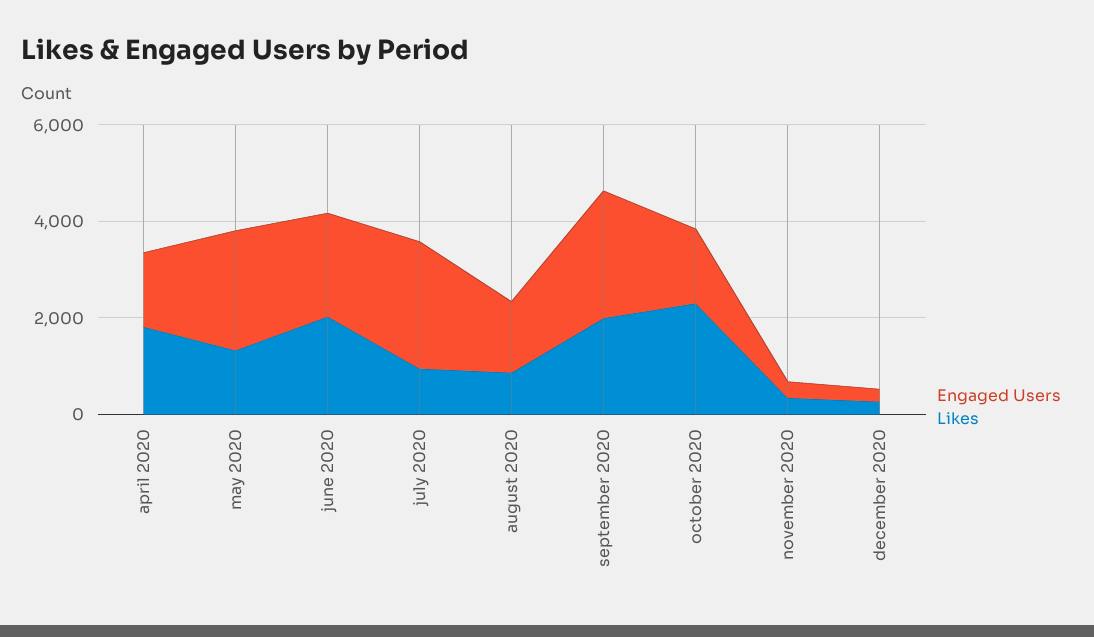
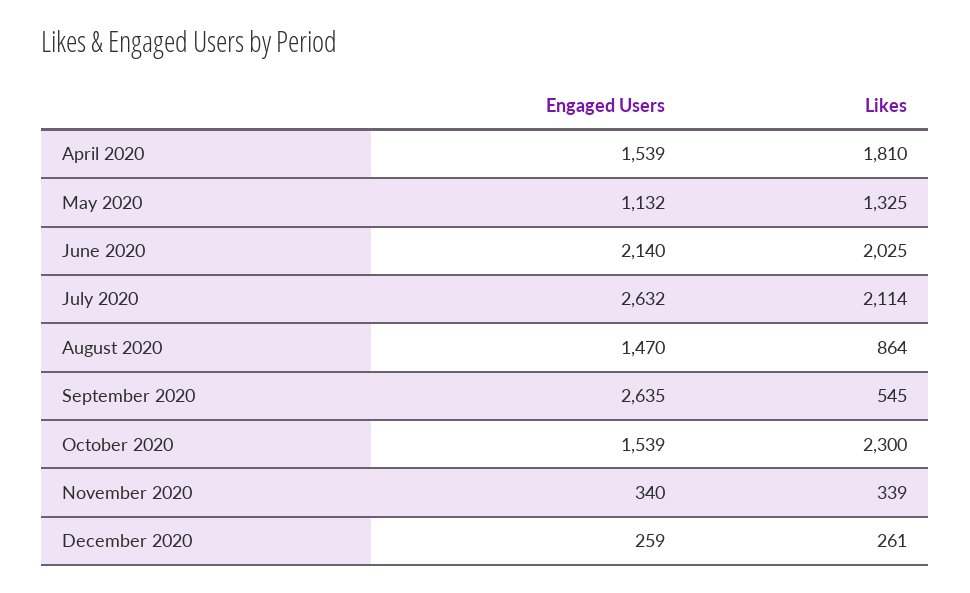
Engaged Users, may 2020: 2500 -> 1132
Likes, july 2020: 1000 -> 2114
Likes, september 2020: 2000 -> 545

